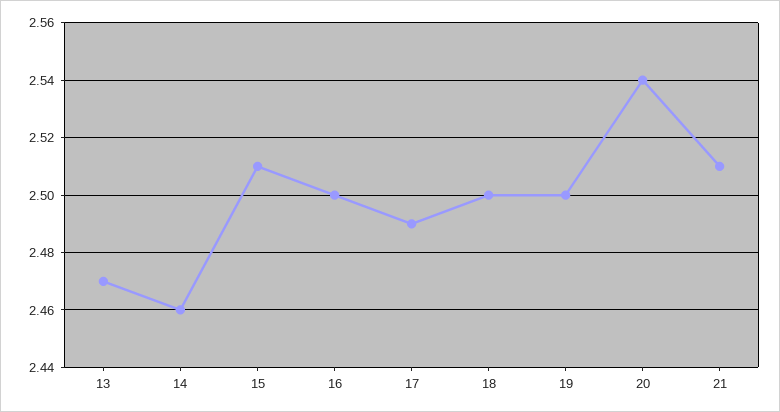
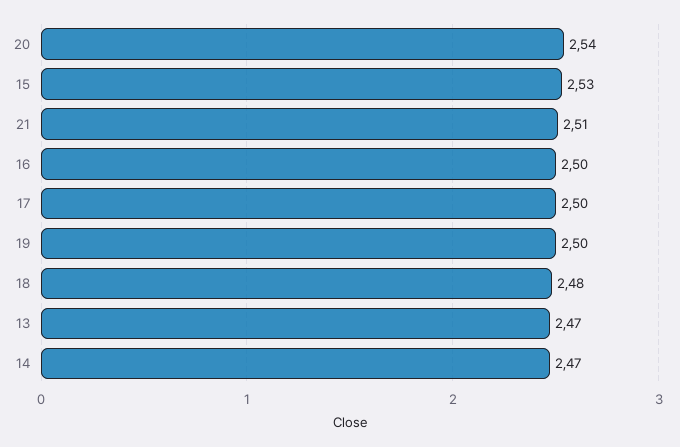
14: 2.46 -> 2.47
15: 2.51 -> 2.53
17: 2.49 -> 2.5
18: 2.5 -> 2.48

